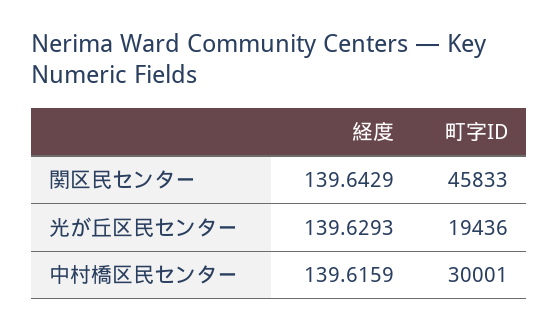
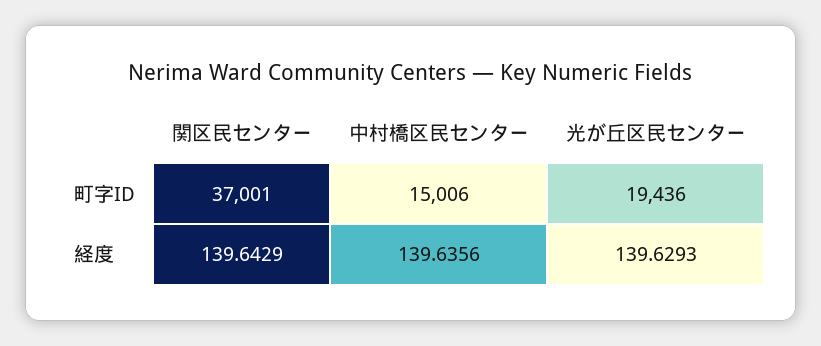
町字ID, 関区民センター: 45833 -> 37001
経度, 中村橋区民センター: 139.6159 -> 139.6356
町字ID, 中村橋区民センター: 30001 -> 15006

